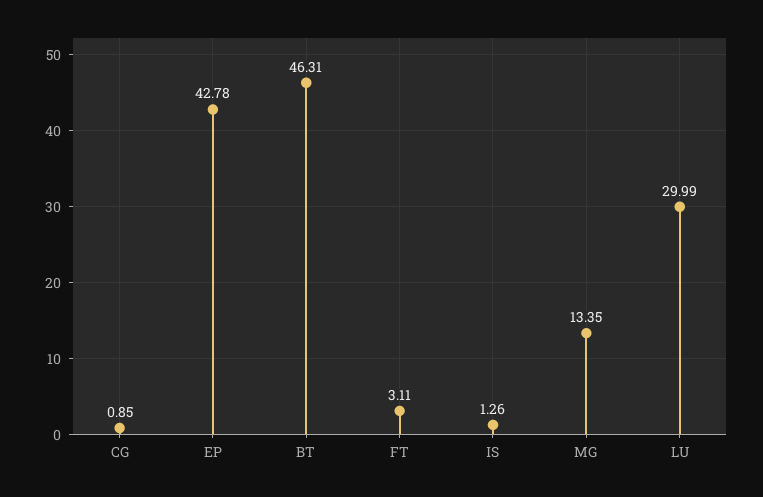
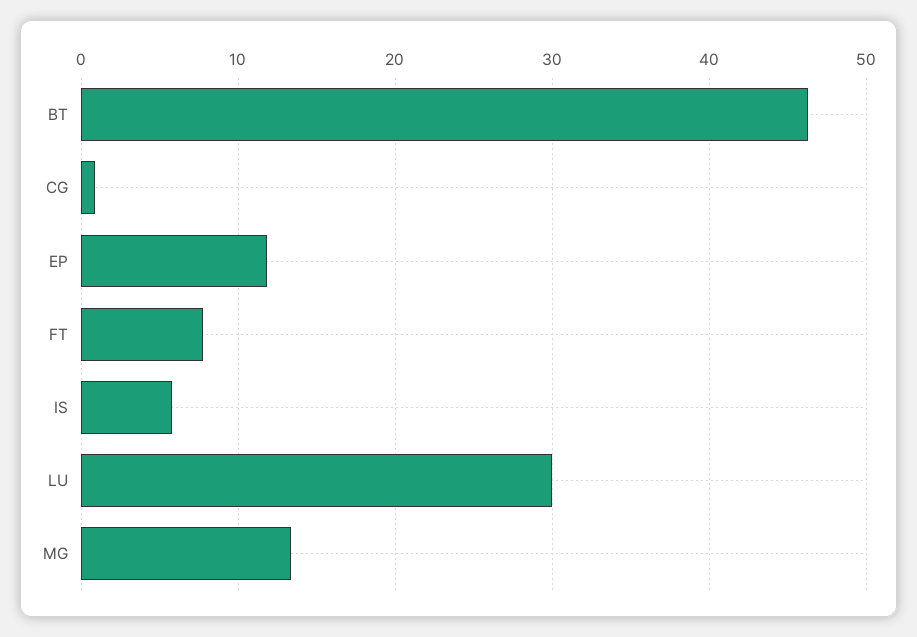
EP: 42.78 -> 12
FT: 3.11 -> 8
IS: 1.26 -> 6

